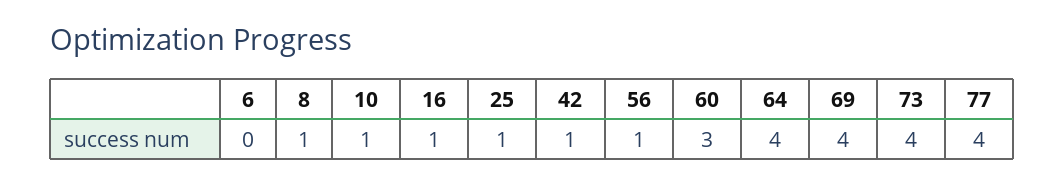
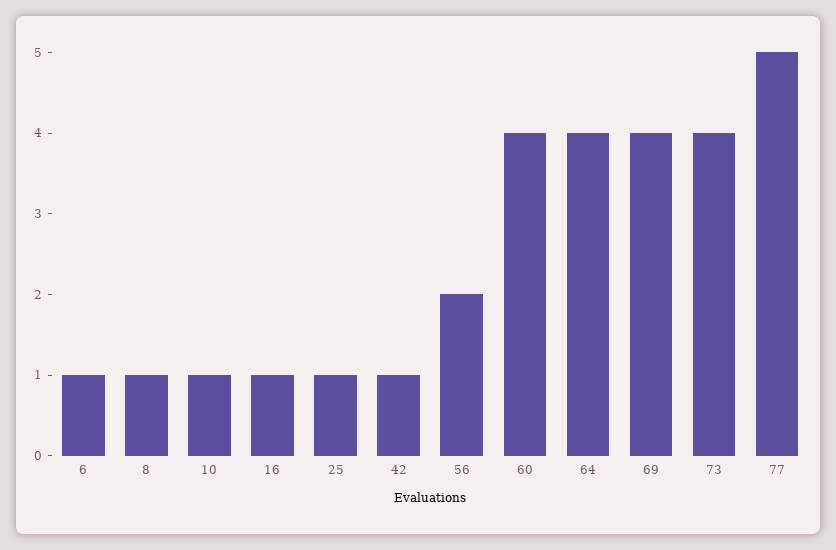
6: 0 -> 1
56: 1 -> 2
60: 3 -> 4
77: 4 -> 5

